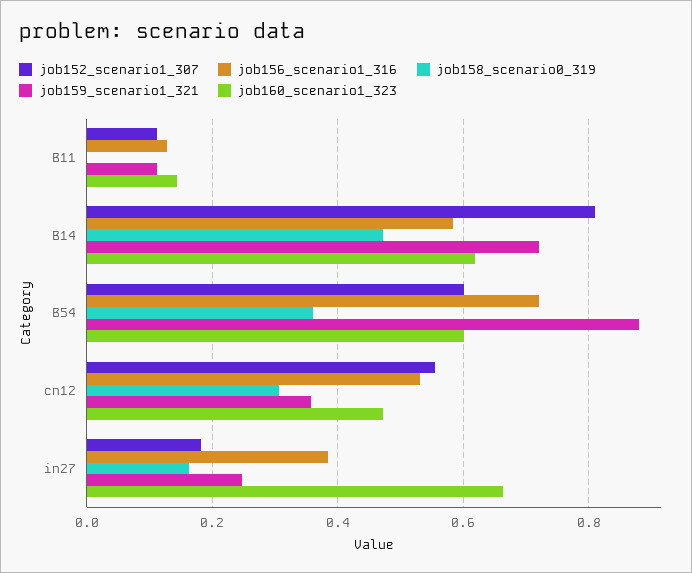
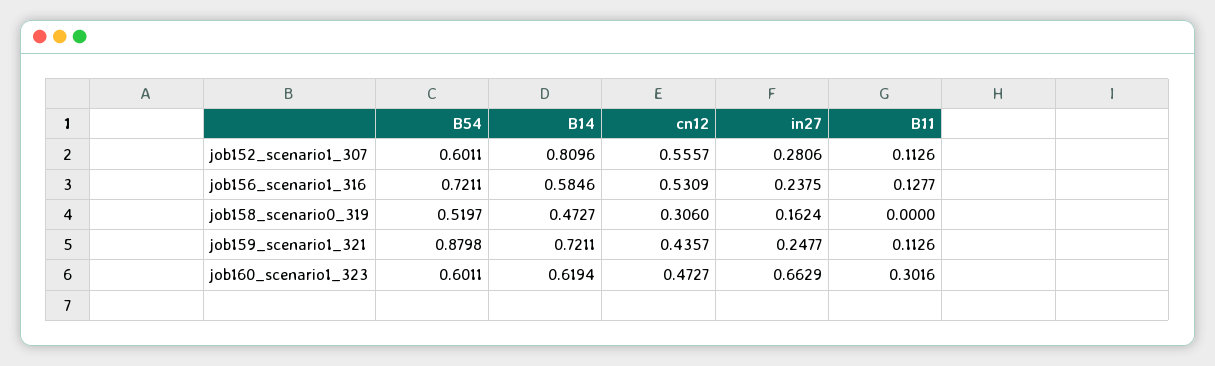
job160_scenario1_323, B11: 0.14 -> 0.3016
job158_scenario0_319, B54: 0.36 -> 0.5197
job159_scenario1_321, cn12: 0.36 -> 0.4357
job152_scenario1_307, in27: 0.18 -> 0.2806
job156_scenario1_316, in27: 0.38 -> 0.2375

